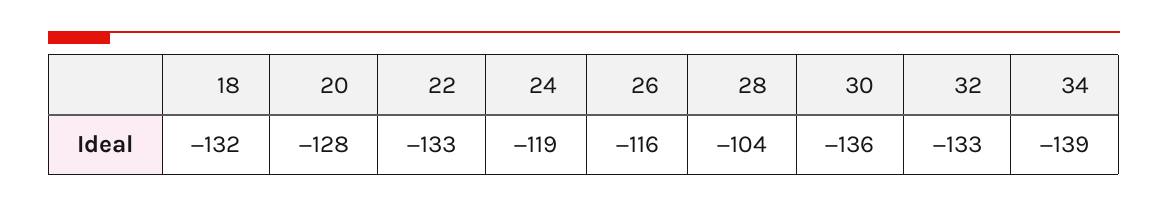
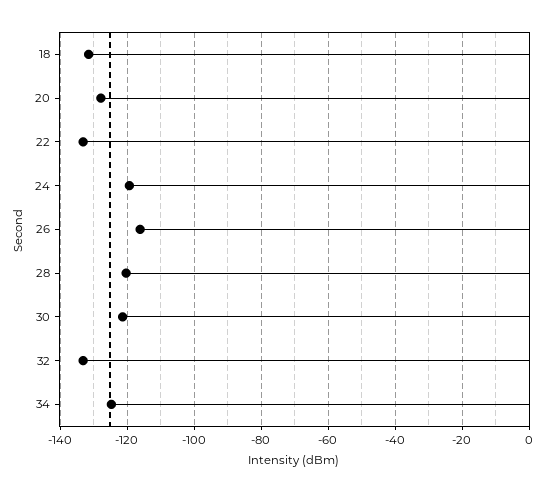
28: -104 -> -120
30: -136 -> -122
34: -139 -> -124

